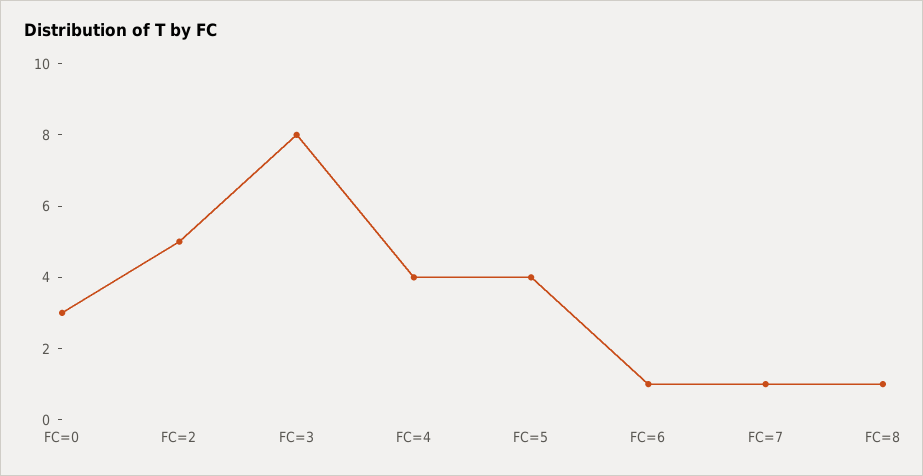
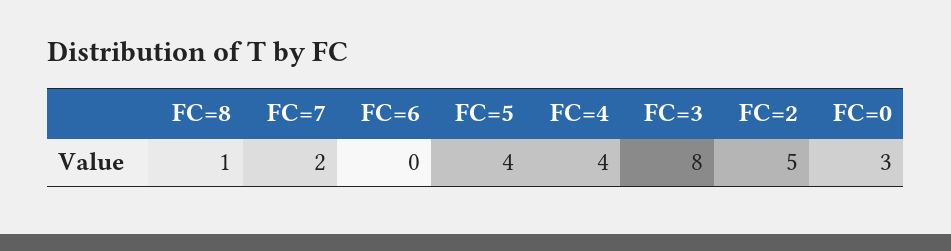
FC=6: 1 -> 0
FC=7: 1 -> 2

